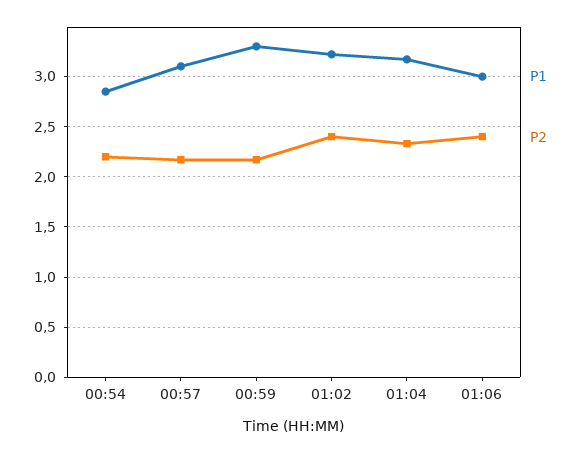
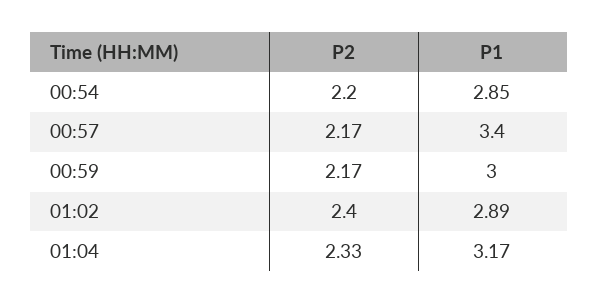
P1, 00:57: 3.1 -> 3.4
P1, 00:59: 3.3 -> 3
P1, 01:02: 3.2 -> 2.89
P1, 01:06: 3 -> none
P2, 01:06: 2.4 -> none

